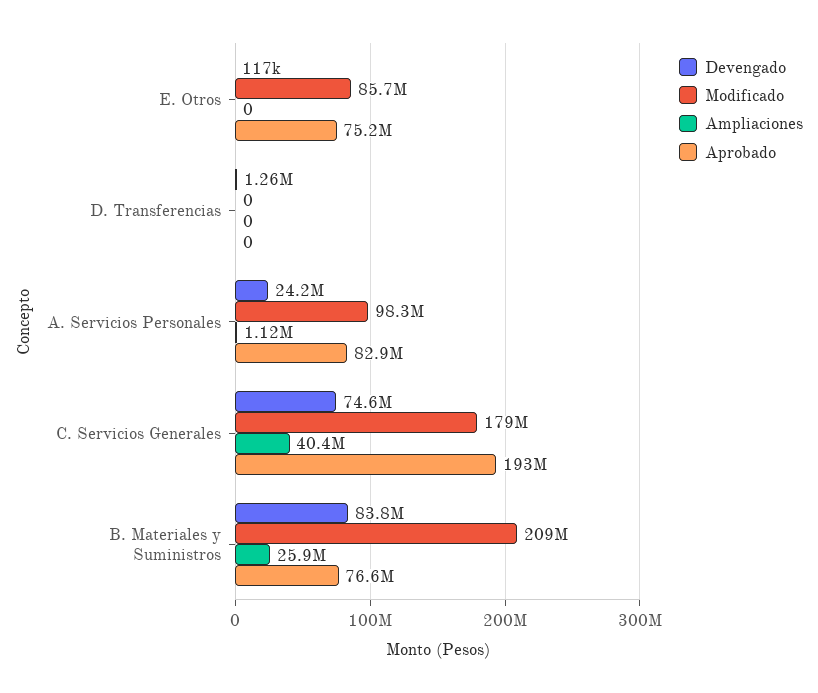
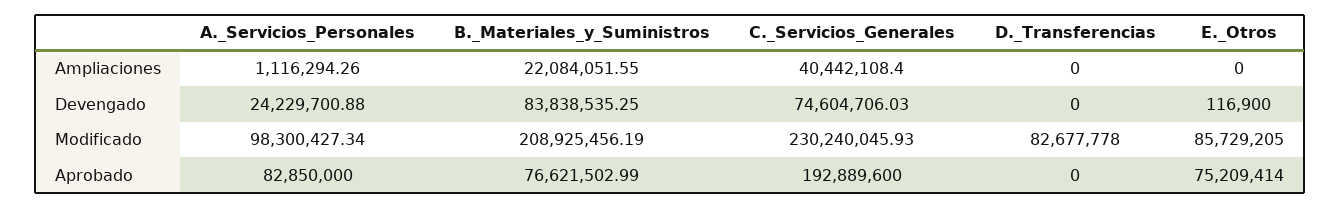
Devengado, D. Transferencias: 1260000 -> 0
Modificado, D. Transferencias: 0 -> 82677778
Modificado, C. Servicios Generales: 179000000 -> 230240045.93
Ampliaciones, B. Materiales y Suministros: 25900000 -> 22084051.55

